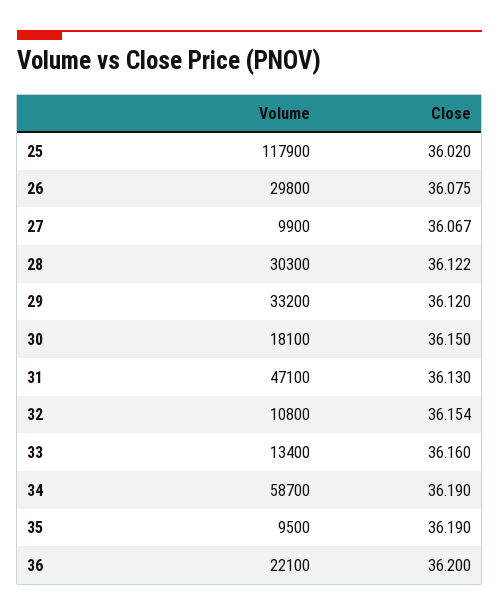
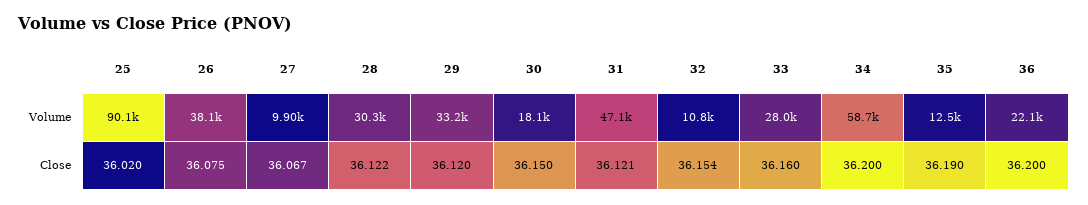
Volume, 25: 117900 -> 90100
Volume, 26: 29800 -> 38100
Close, 31: 36.13 -> 36.121
Volume, 33: 13400 -> 28000
Close, 34: 36.19 -> 36.2
Volume, 35: 9500 -> 12500

